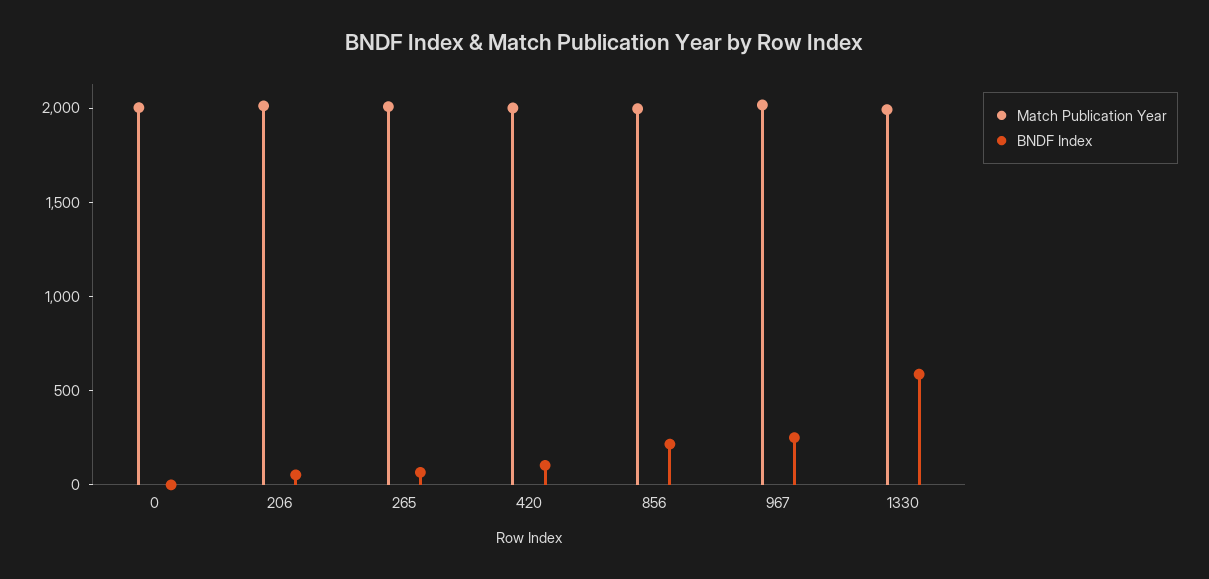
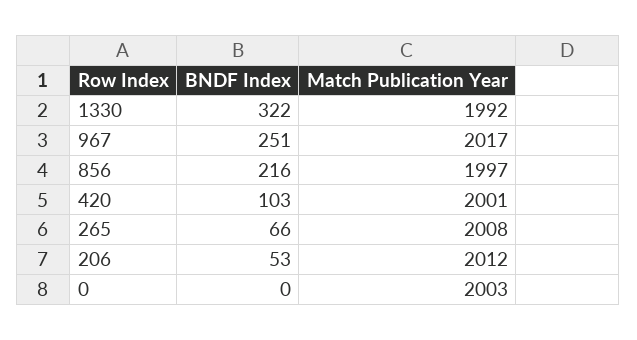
BNDF Index, 1330: 600 -> 322

